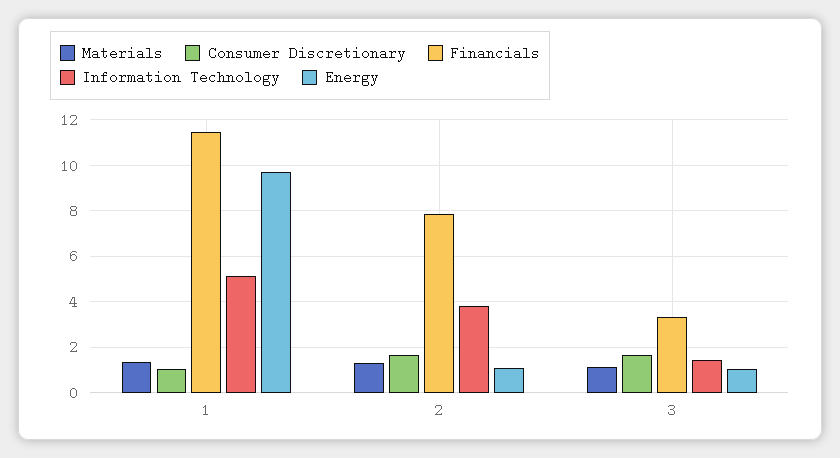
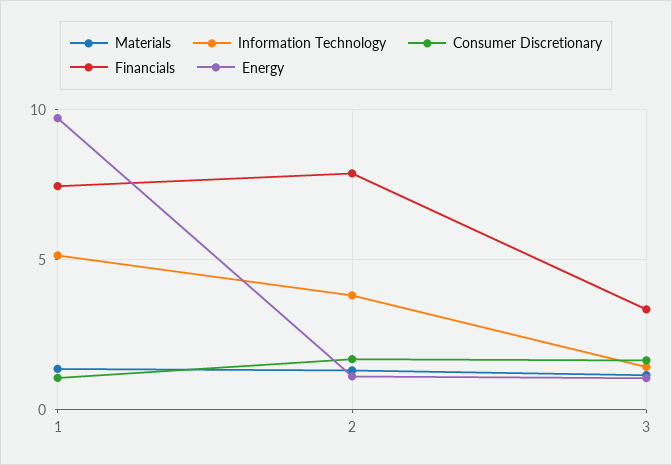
Financials, 1: 11.5 -> 7.5

